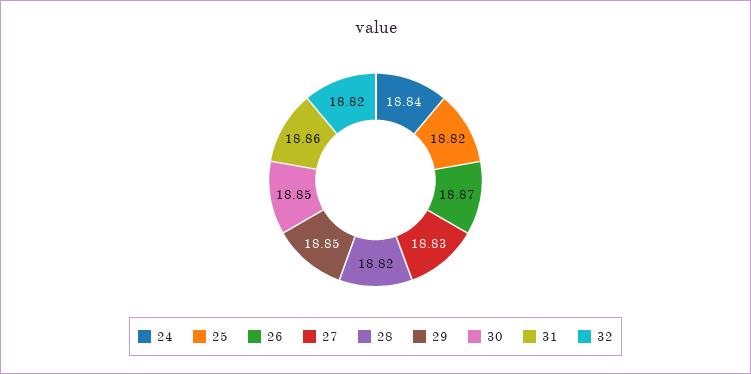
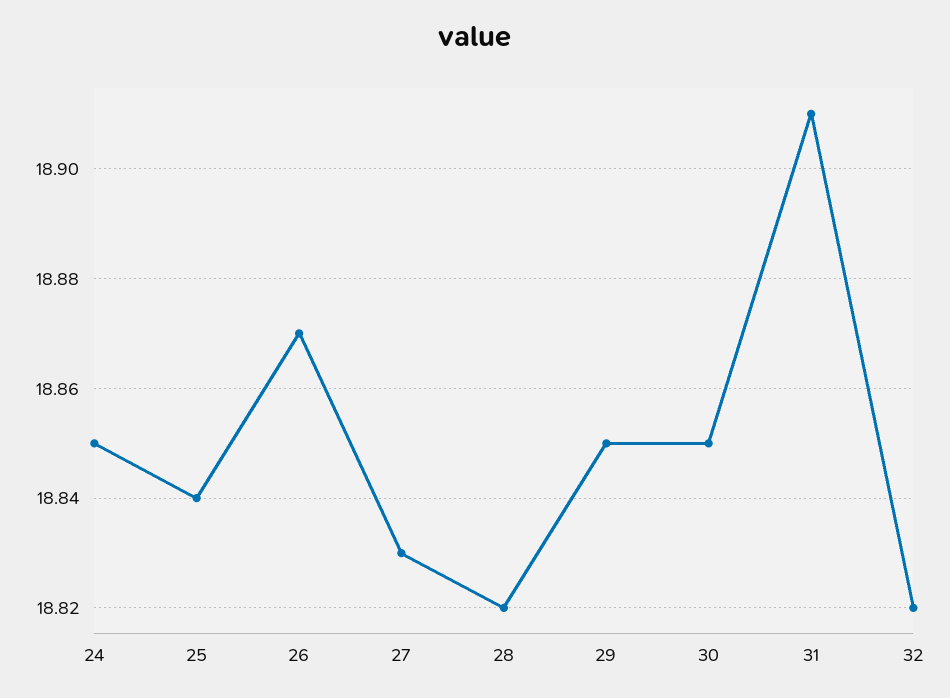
24: 18.84 -> 18.85
25: 18.82 -> 18.84
31: 18.86 -> 18.91

